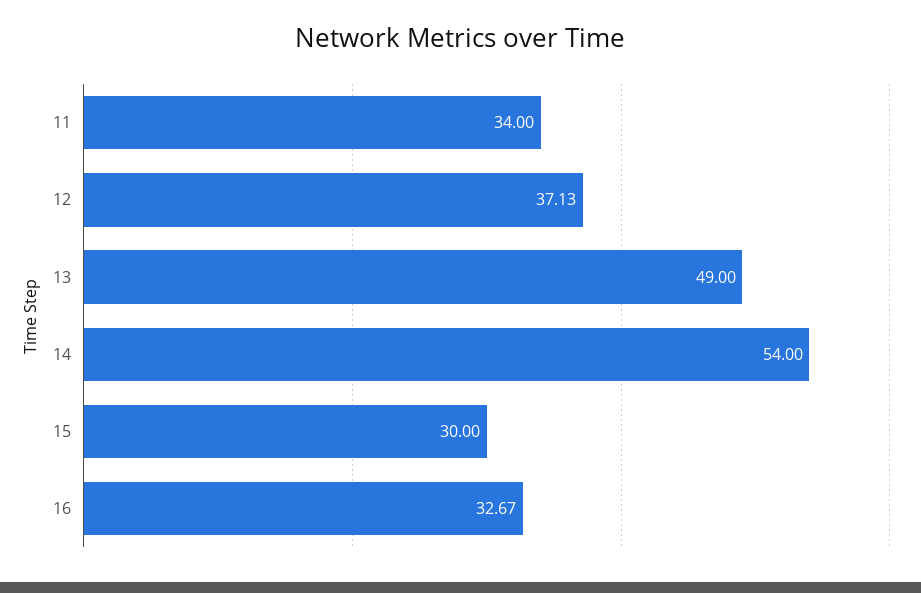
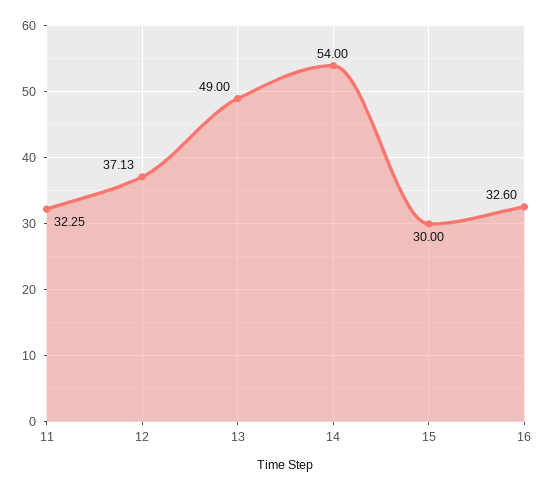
11: 34 -> 32.25
16: 32.67 -> 32.6

